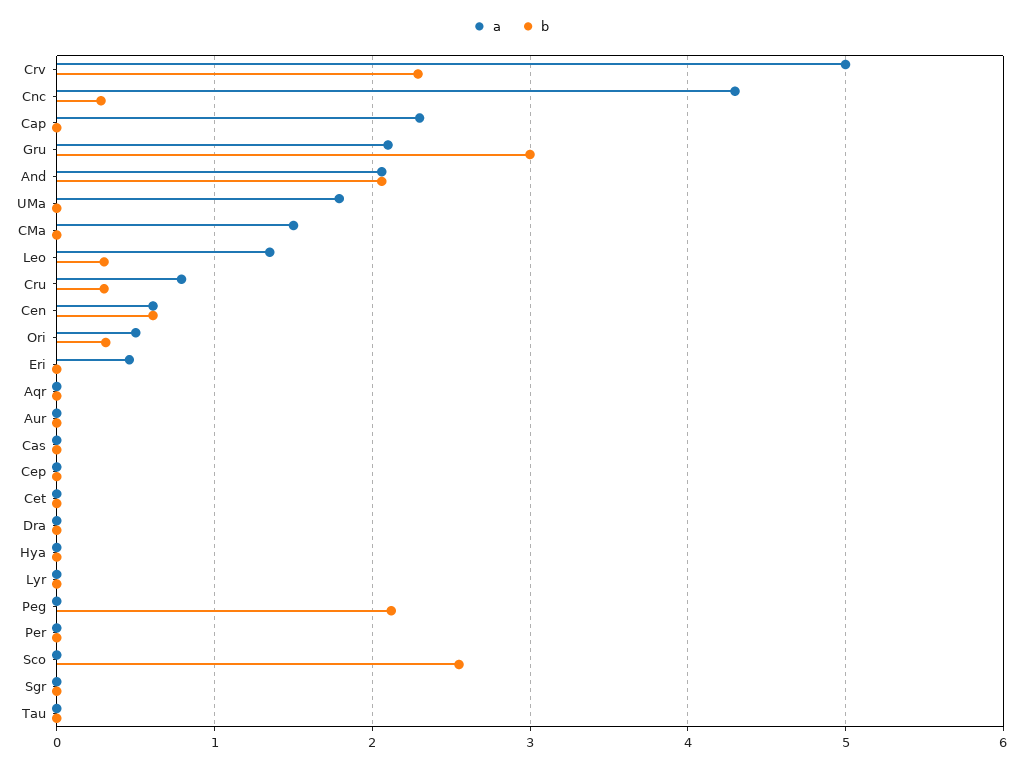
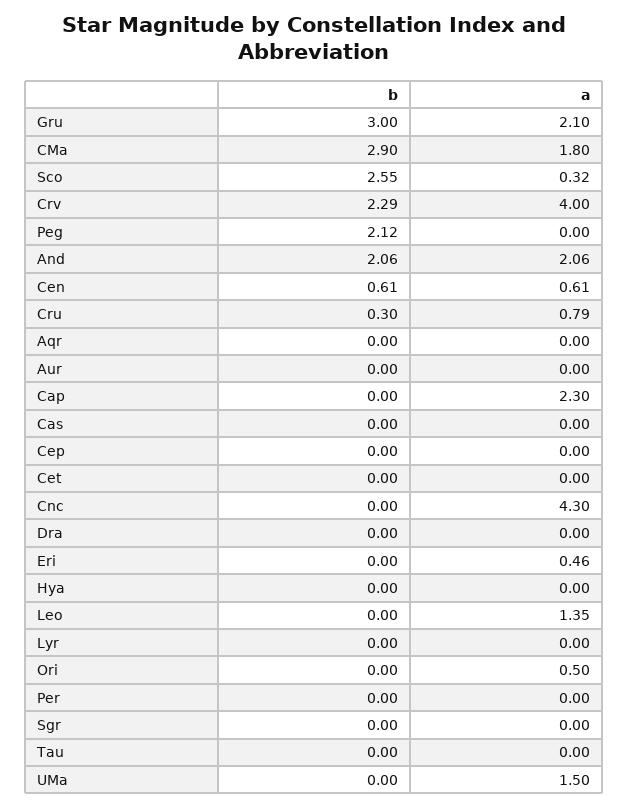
a, Crv: 5 -> 4
b, Cnc: 0.3 -> 0
a, UMa: 1.8 -> 1.5
a, CMa: 1.5 -> 1.8
b, CMa: 0 -> 2.9
b, Leo: 0.3 -> 0
b, Ori: 0.3 -> 0
a, Sco: 0 -> 0.32

